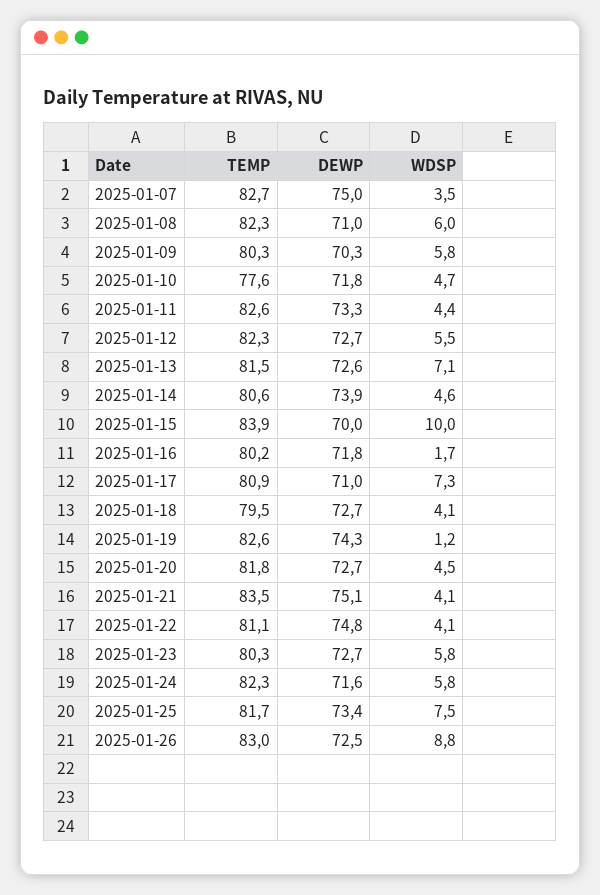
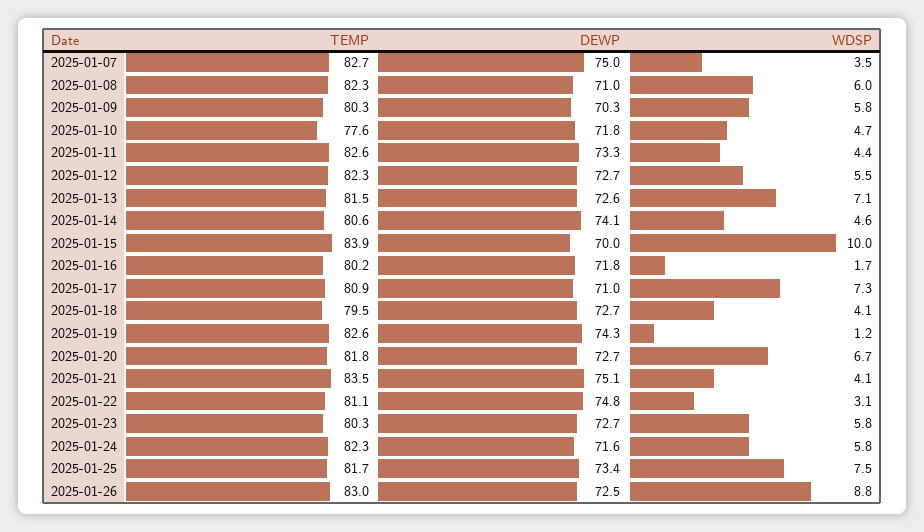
DEWP, 2025-01-14: 73.9 -> 74.1
WDSP, 2025-01-20: 4.5 -> 6.7
WDSP, 2025-01-22: 4.1 -> 3.1

